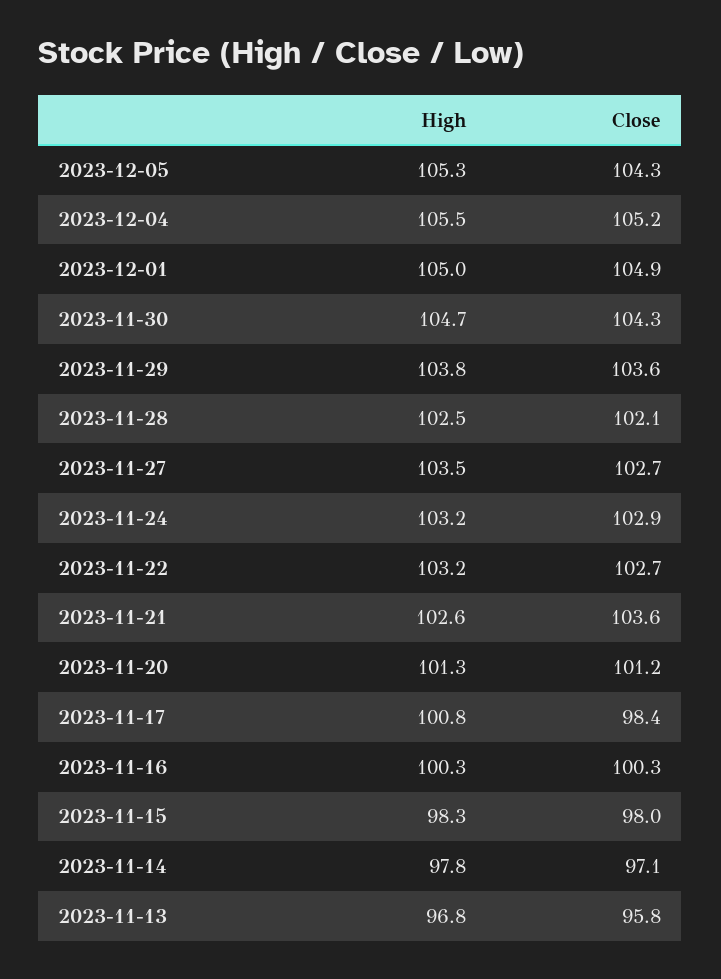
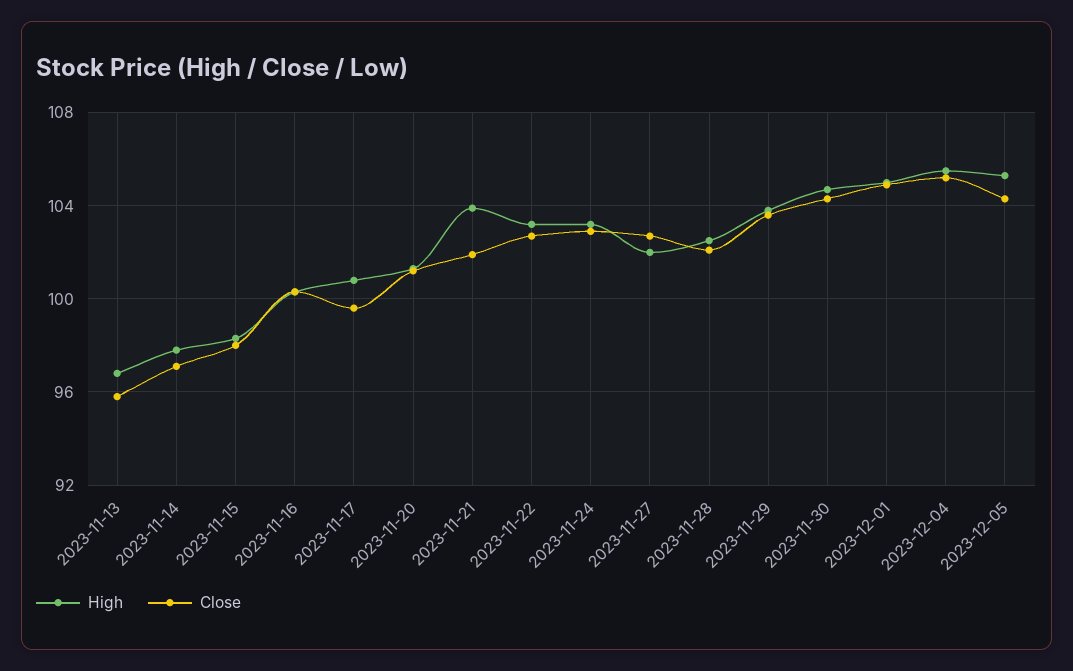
High, 2023-11-27: 103.5 -> 102
High, 2023-11-21: 102.6 -> 104
Close, 2023-11-21: 103.6 -> 102
Close, 2023-11-17: 98.4 -> 99.5

